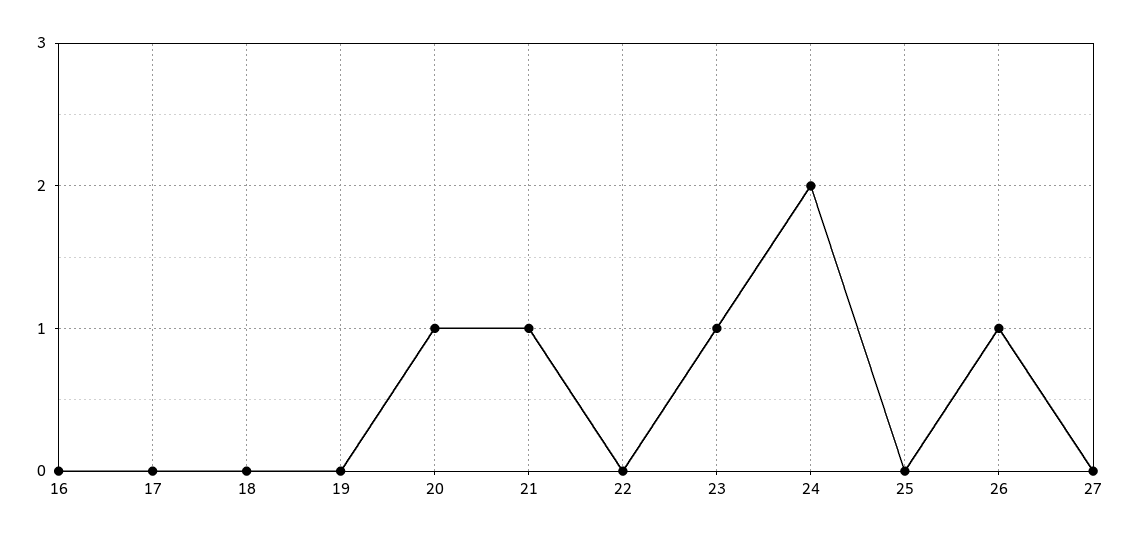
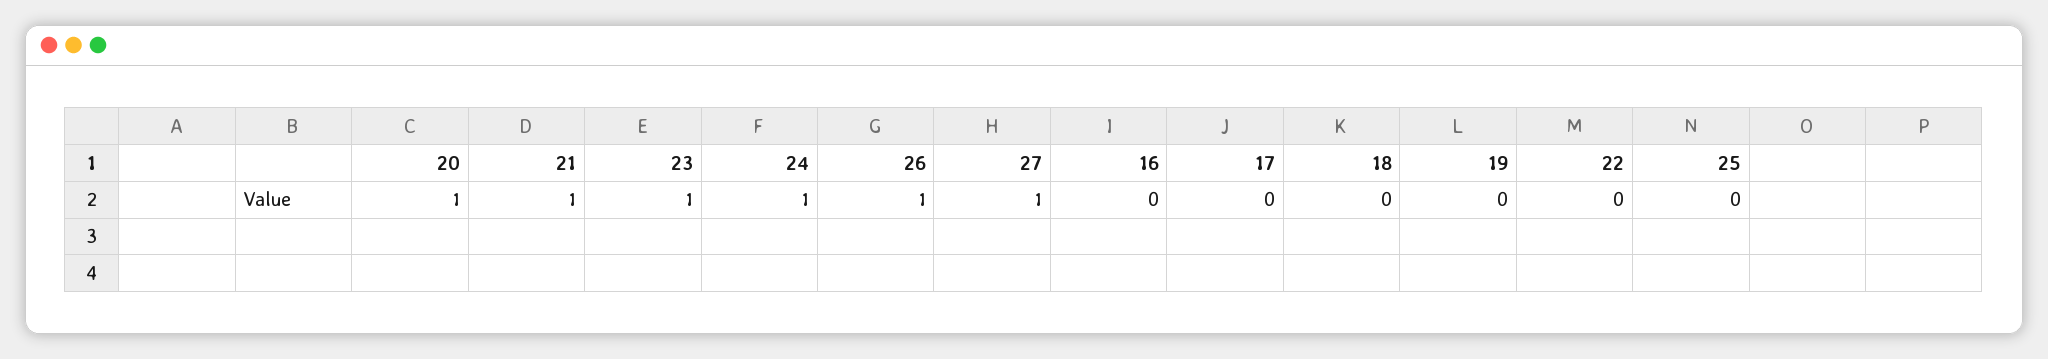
24: 2 -> 1
27: 0 -> 1

